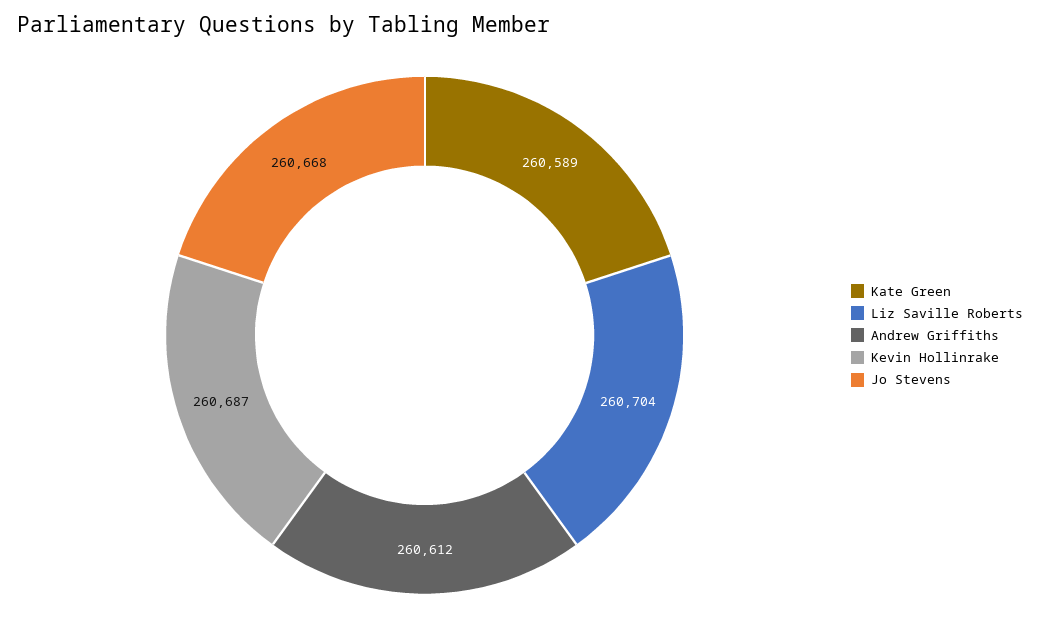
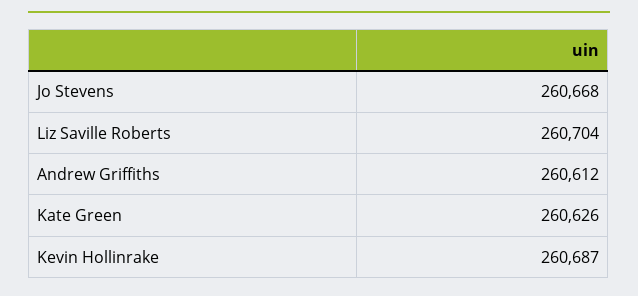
Kate Green: 260589 -> 260626

